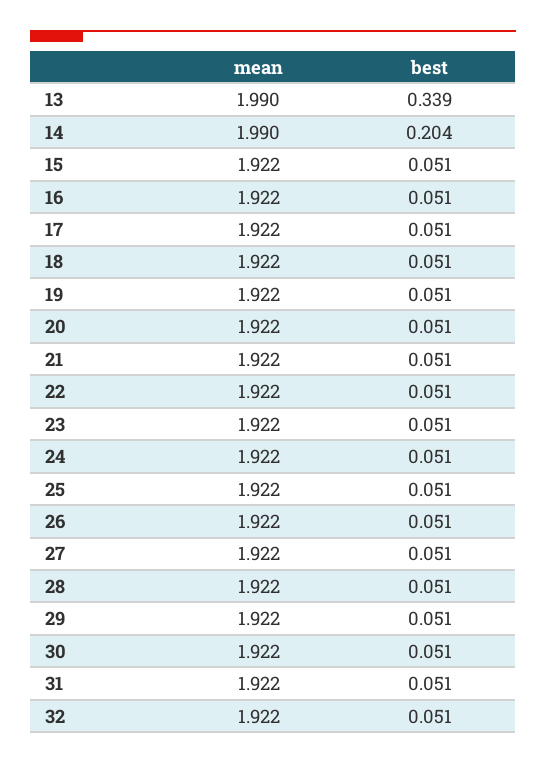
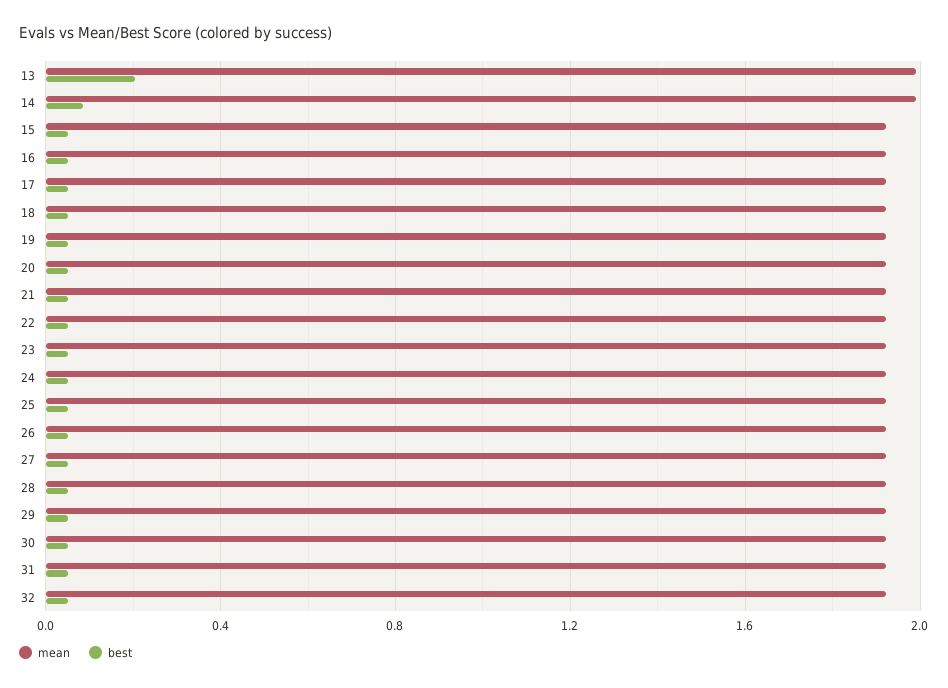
best, 13: 0.339 -> 0.2
best, 14: 0.204 -> 0.1

